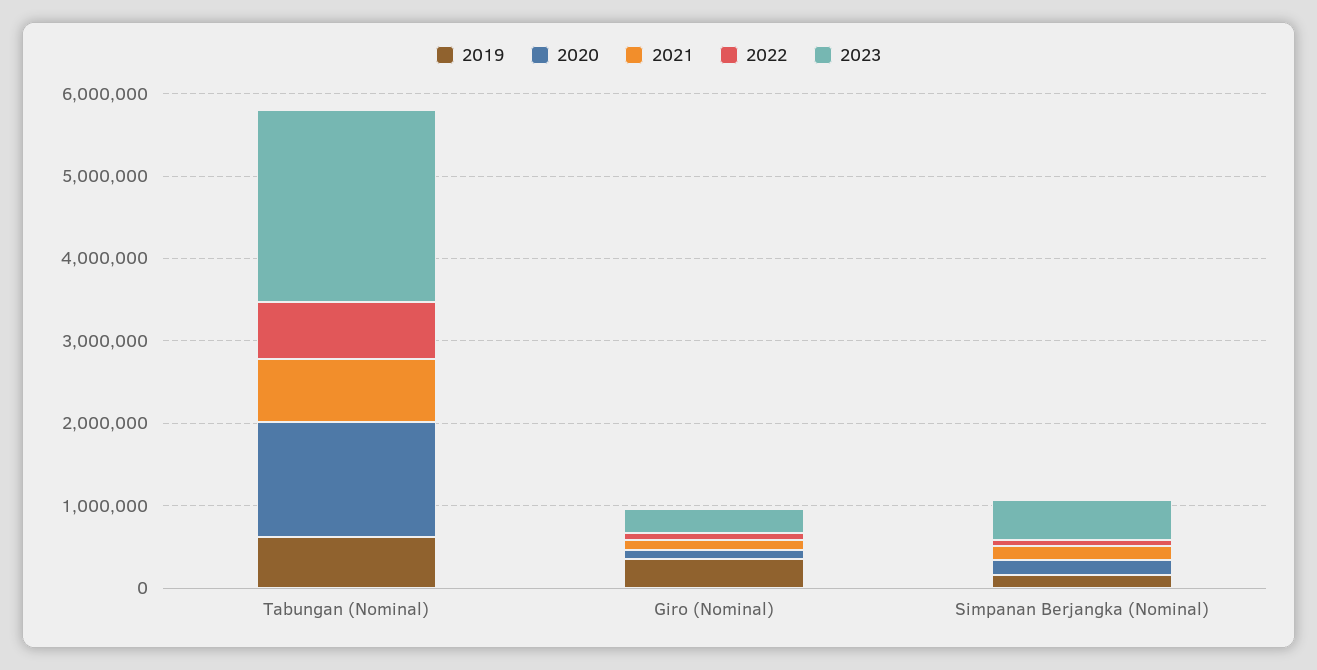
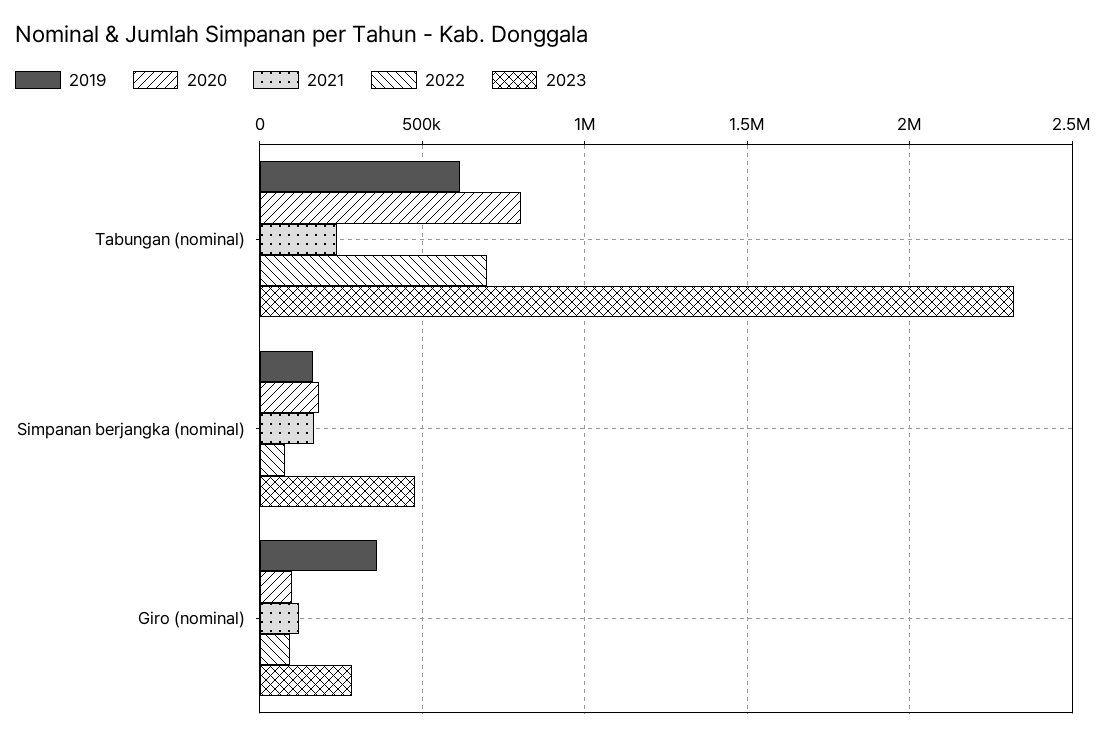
2020, Tabungan (Nominal): 1400000 -> 800000
2021, Tabungan (Nominal): 800000 -> 250000

